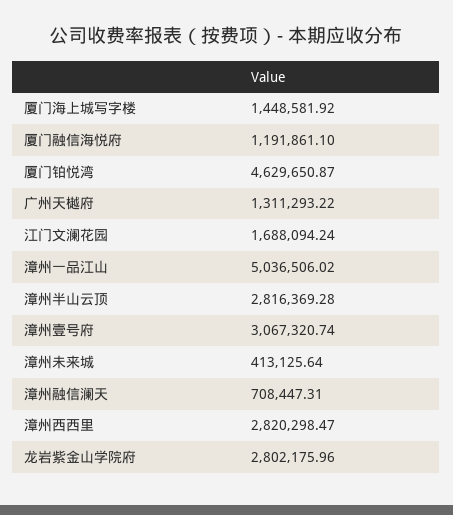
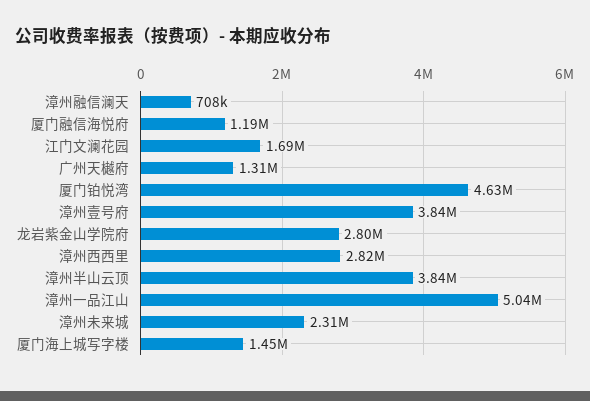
漳州半山云顶: 2816369.28 -> 3840000
漳州壹号府: 3067320.74 -> 3840000
漳州未来城: 413125.64 -> 2310000

